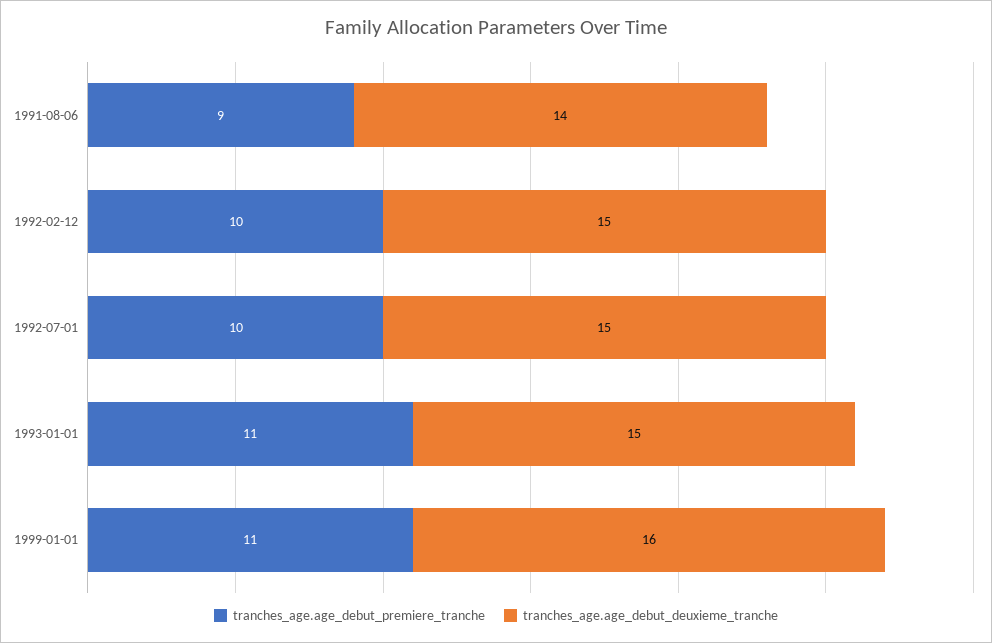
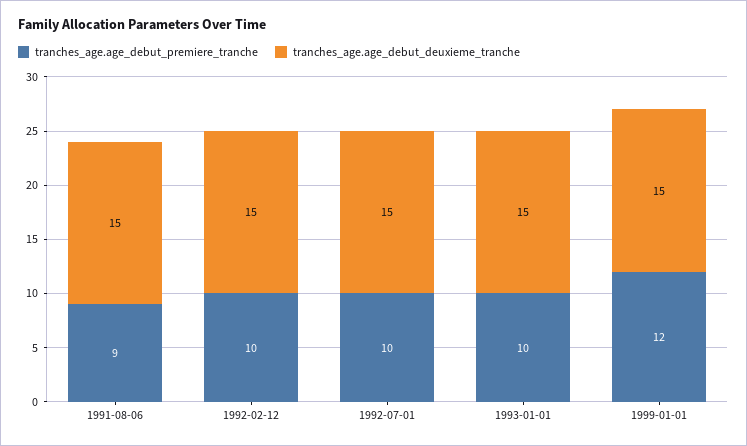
tranches_age.age_debut_deuxieme_tranche, 1991-08-06: 14 -> 15
tranches_age.age_debut_premiere_tranche, 1993-01-01: 11 -> 10
tranches_age.age_debut_premiere_tranche, 1999-01-01: 11 -> 12
tranches_age.age_debut_deuxieme_tranche, 1999-01-01: 16 -> 15

